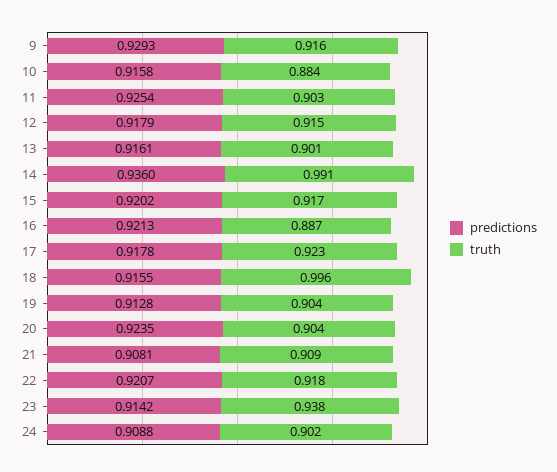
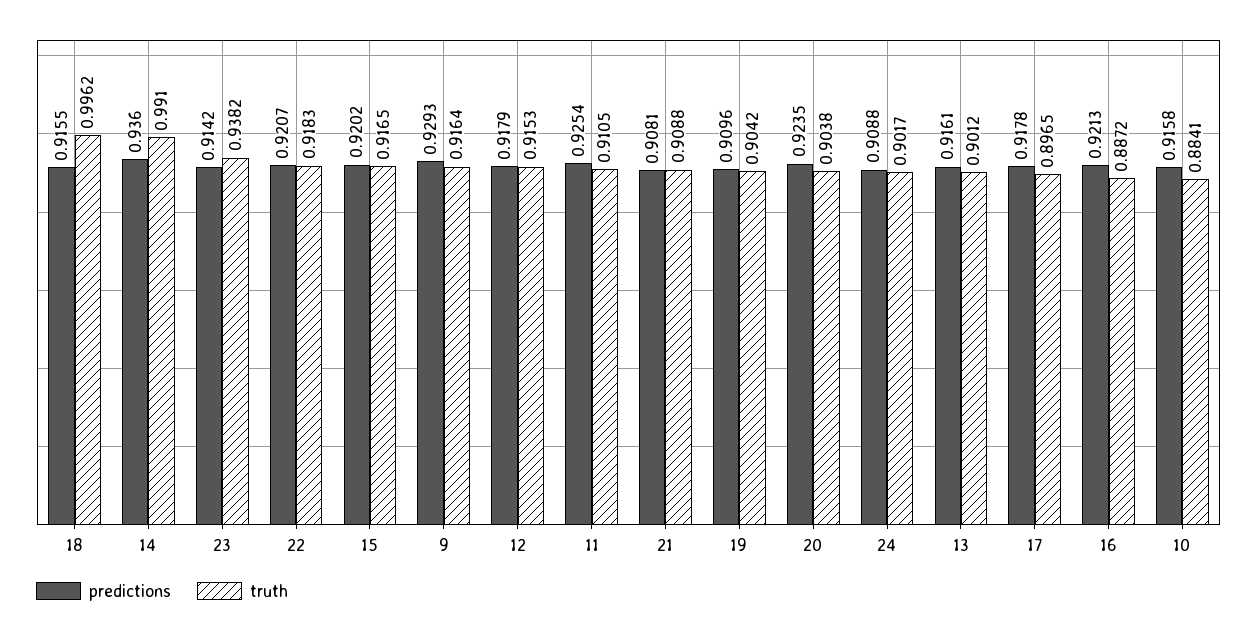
truth, 11: 0.903 -> 0.9105
truth, 17: 0.923 -> 0.8965
predictions, 19: 0.9128 -> 0.9096

